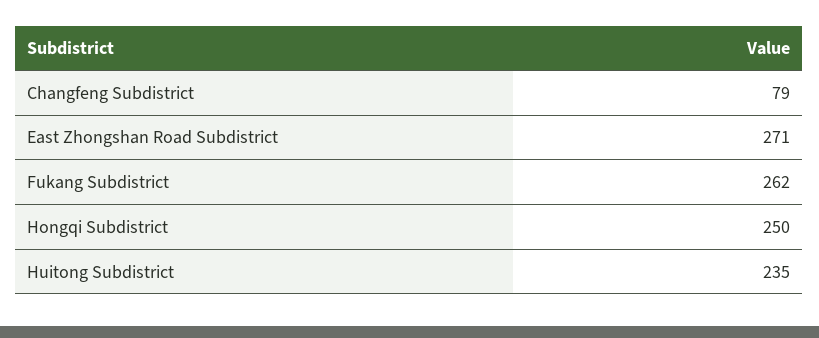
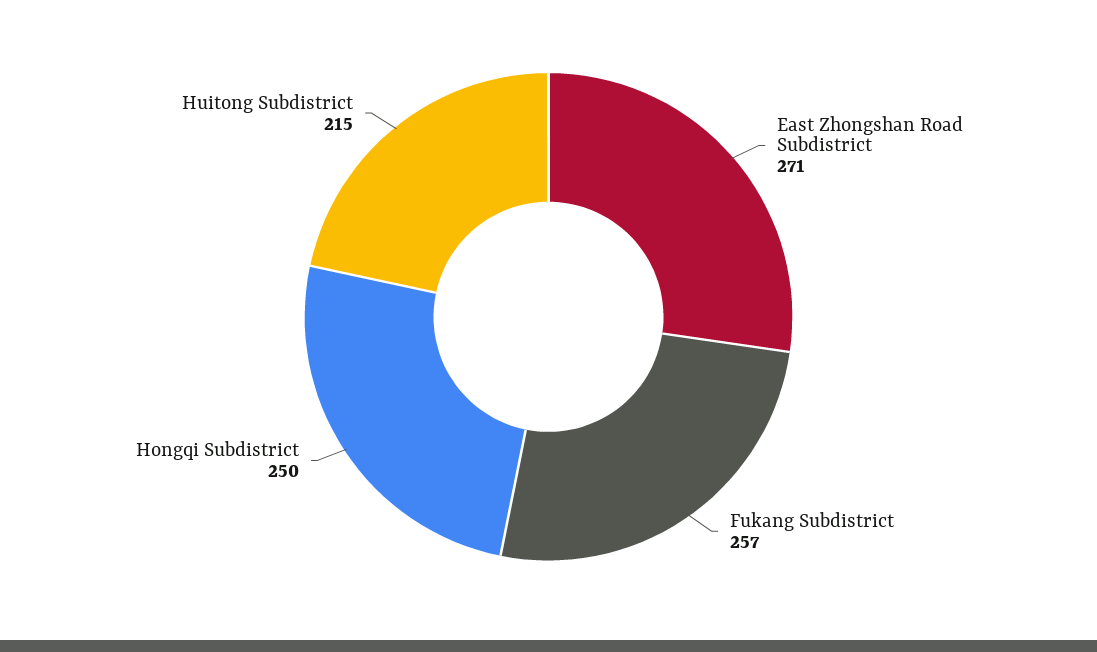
Changfeng Subdistrict: 79 -> none
Fukang Subdistrict: 262 -> 257
Huitong Subdistrict: 235 -> 215

